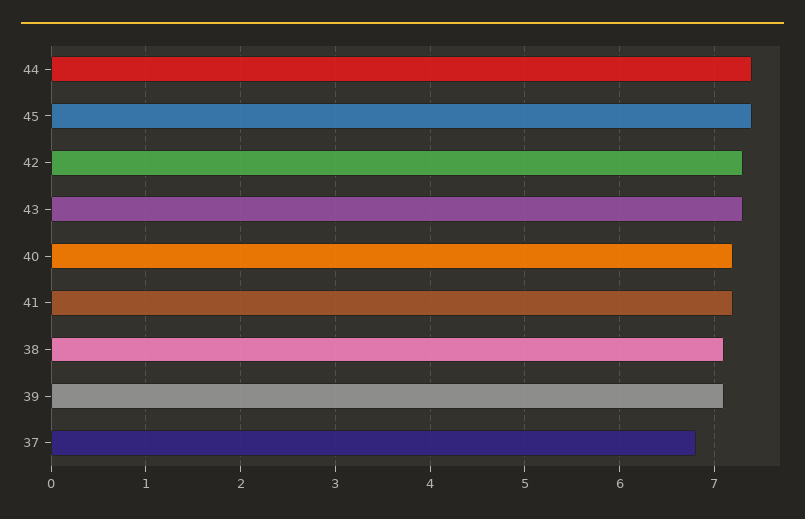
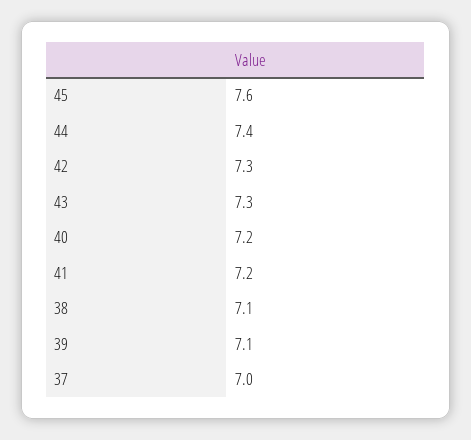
45: 7.4 -> 7.6
37: 6.8 -> 7

